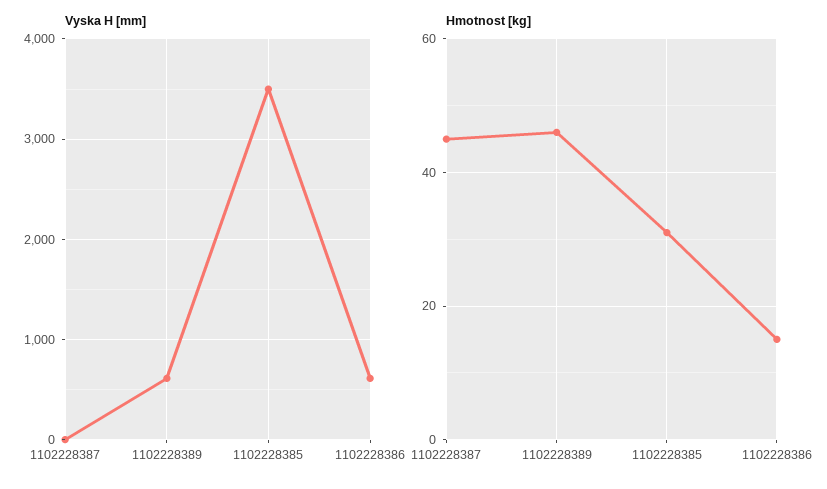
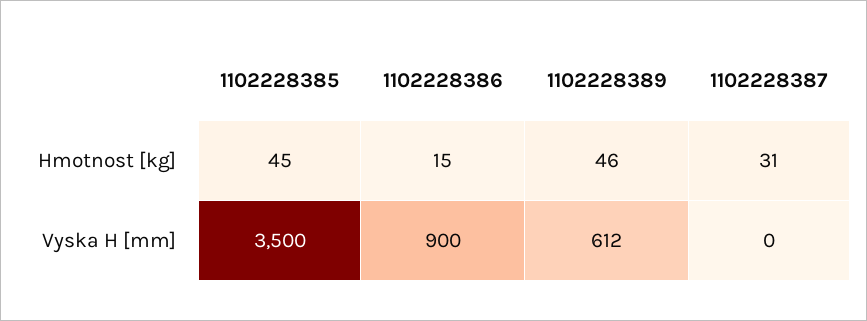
Vyska H [mm], 1102228386: 600 -> 900
Hmotnost [kg], 1102228387: 45 -> 31
Hmotnost [kg], 1102228385: 30 -> 45

